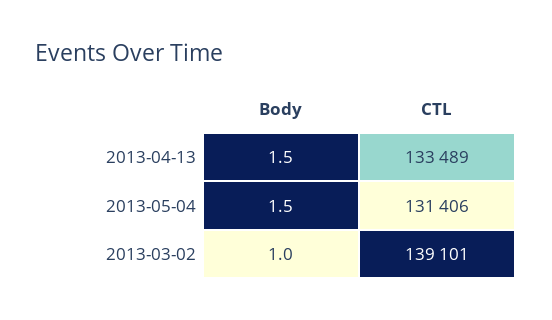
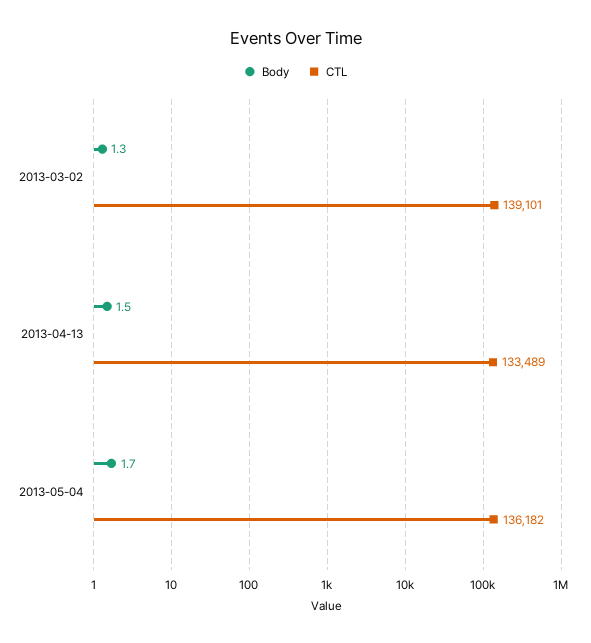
Body, 2013-05-04: 1.5 -> 1.7
CTL, 2013-05-04: 131406 -> 136182
Body, 2013-03-02: 1 -> 1.3

